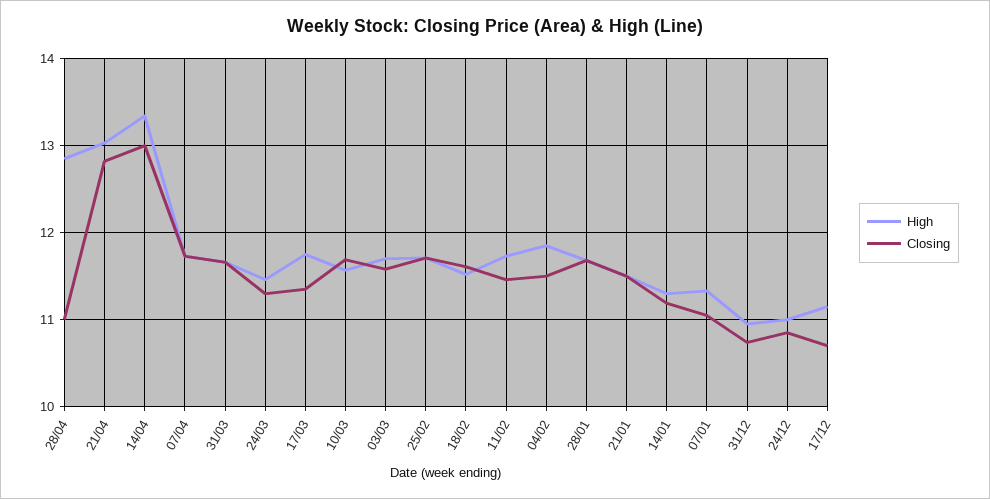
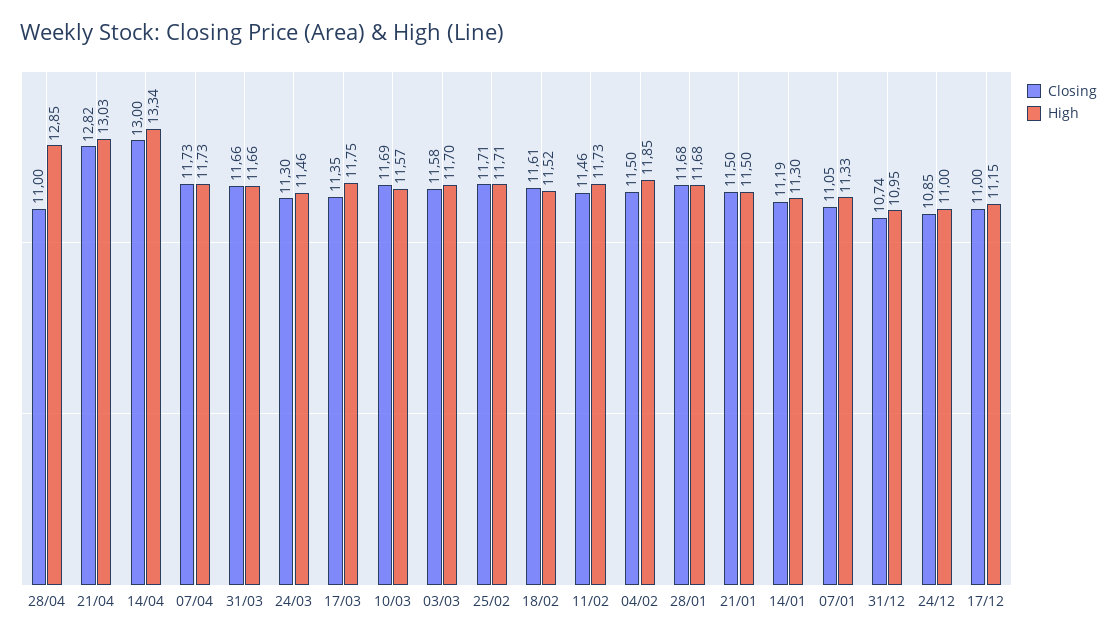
Closing, 17/12: 10.7 -> 11

